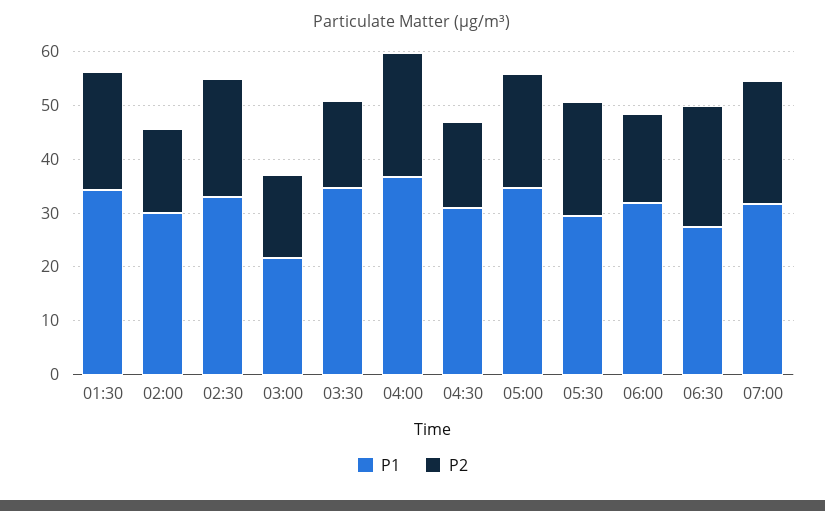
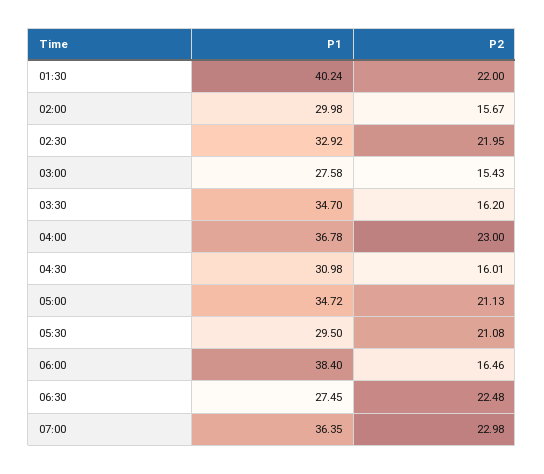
P1, 01:30: 34 -> 40.24
P1, 03:00: 22 -> 27.58
P1, 06:00: 32 -> 38.4
P1, 07:00: 32 -> 36.35

